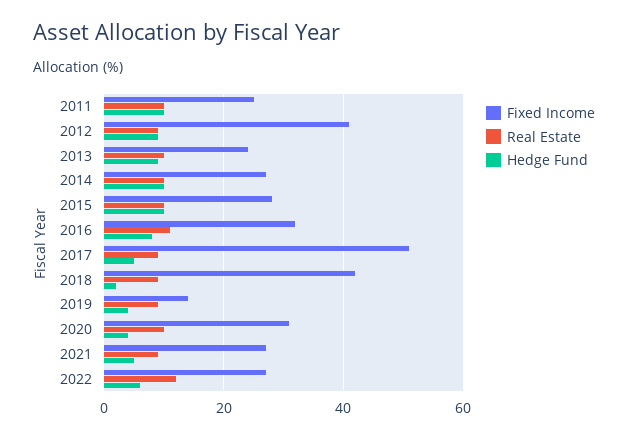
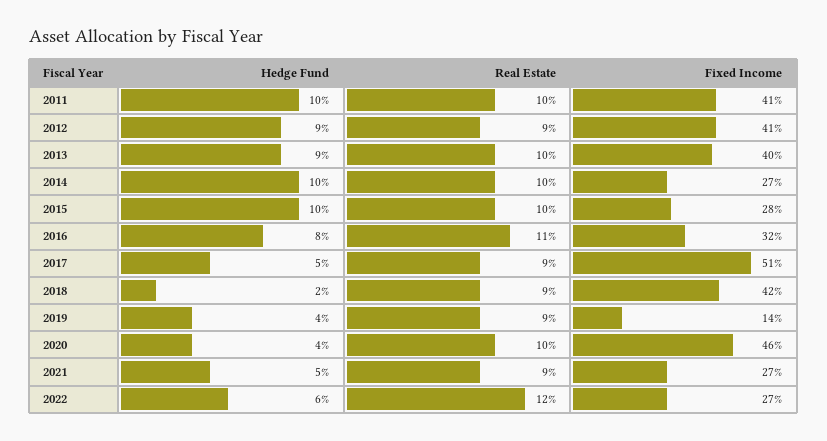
Fixed Income, 2011: 25 -> 41
Fixed Income, 2013: 25 -> 40
Fixed Income, 2020: 30 -> 46

